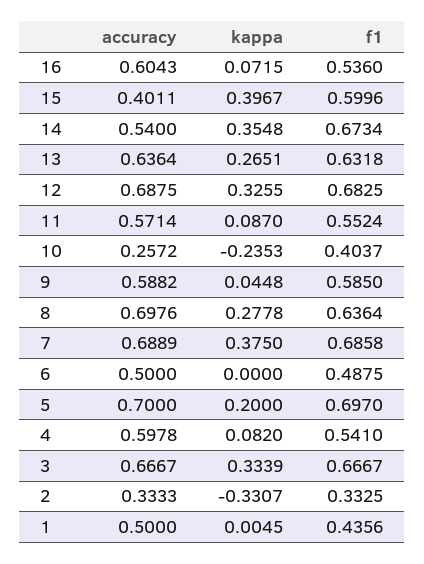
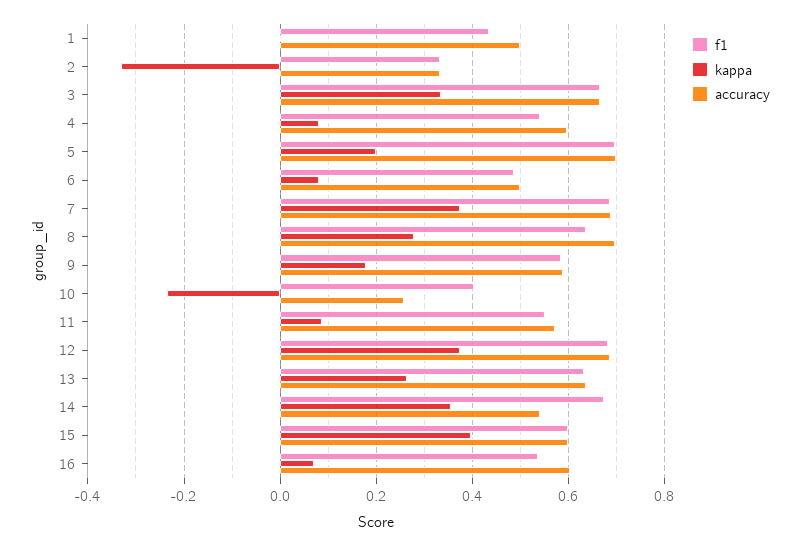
accuracy, 15: 0.4011 -> 0.6
kappa, 12: 0.3255 -> 0.38
kappa, 9: 0.0448 -> 0.18
kappa, 6: 0 -> 0.08

